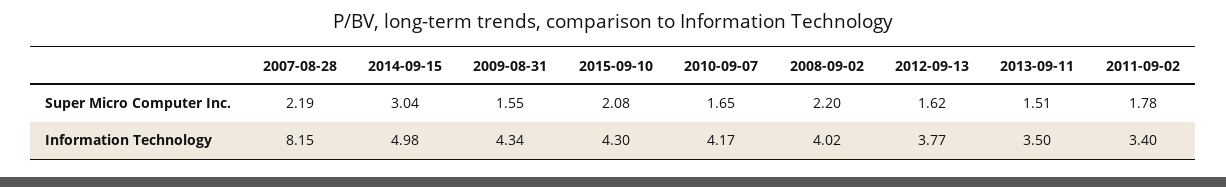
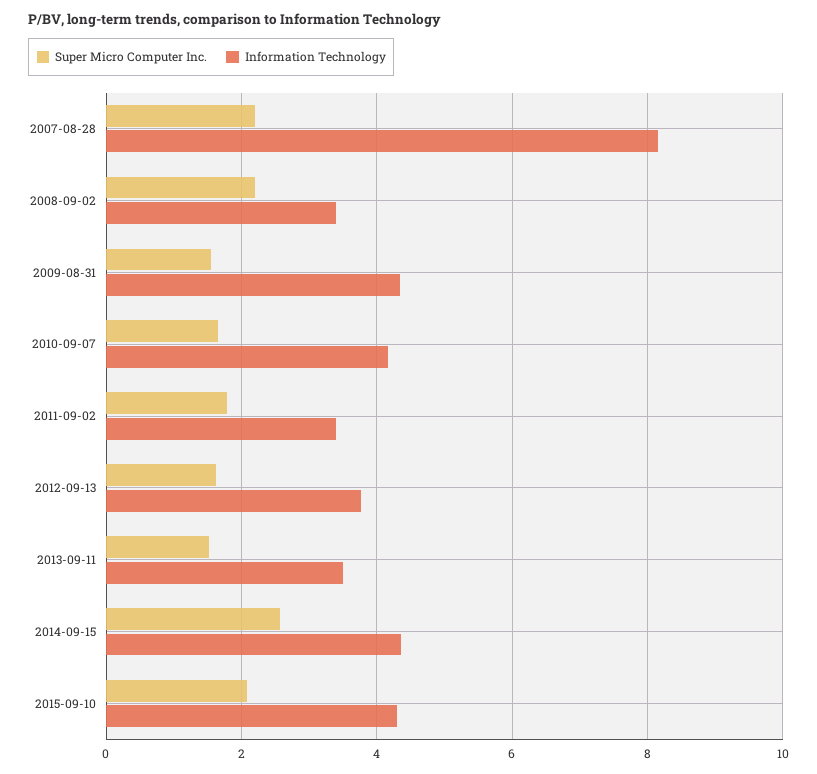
Super Micro Computer Inc., 2014-09-15: 3.04 -> 2.6
Information Technology, 2014-09-15: 4.98 -> 4.4
Information Technology, 2008-09-02: 4.02 -> 3.4

